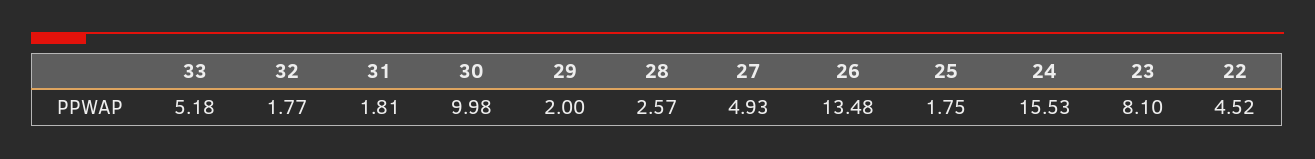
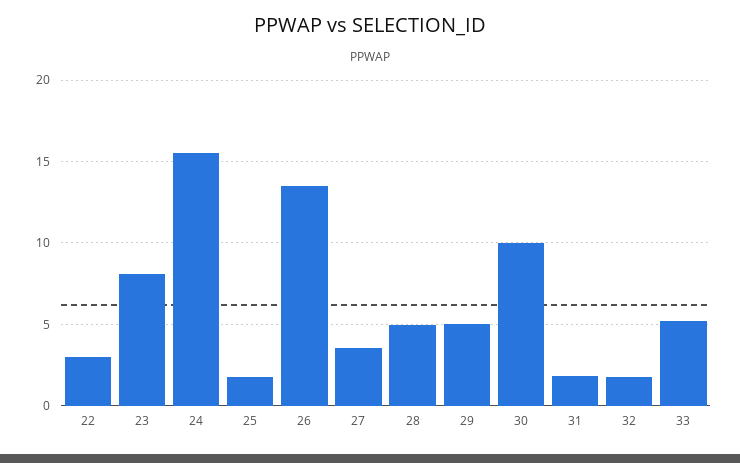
29: 2 -> 5
28: 2.57 -> 5
27: 4.93 -> 3.5
22: 4.52 -> 3

